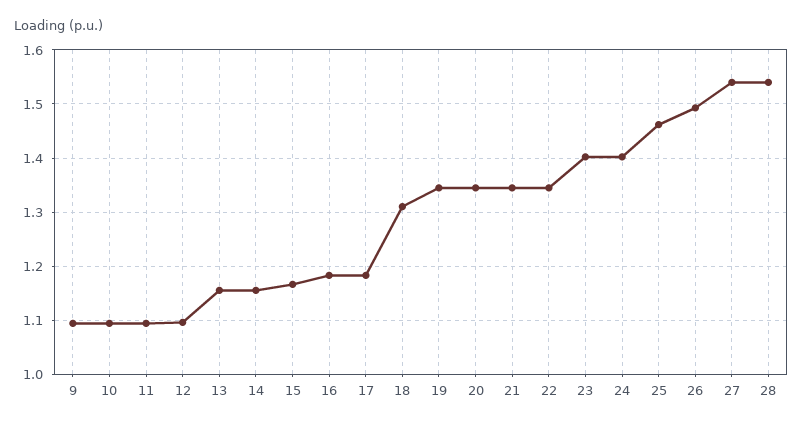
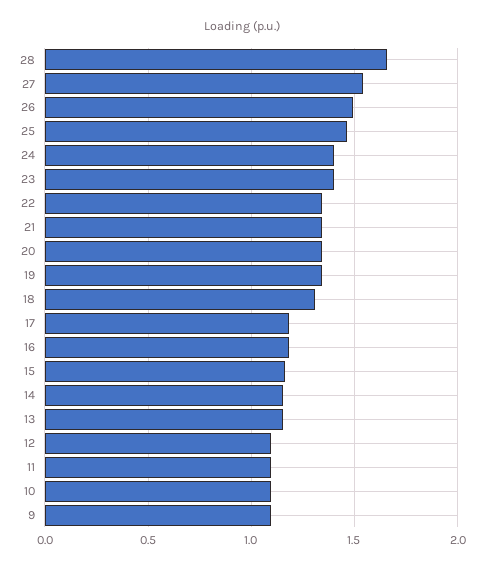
28: 1.54 -> 1.65

